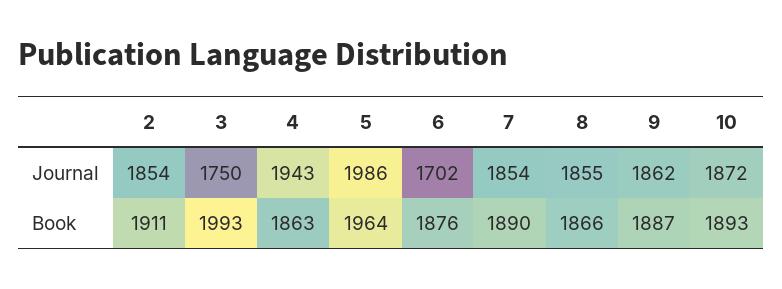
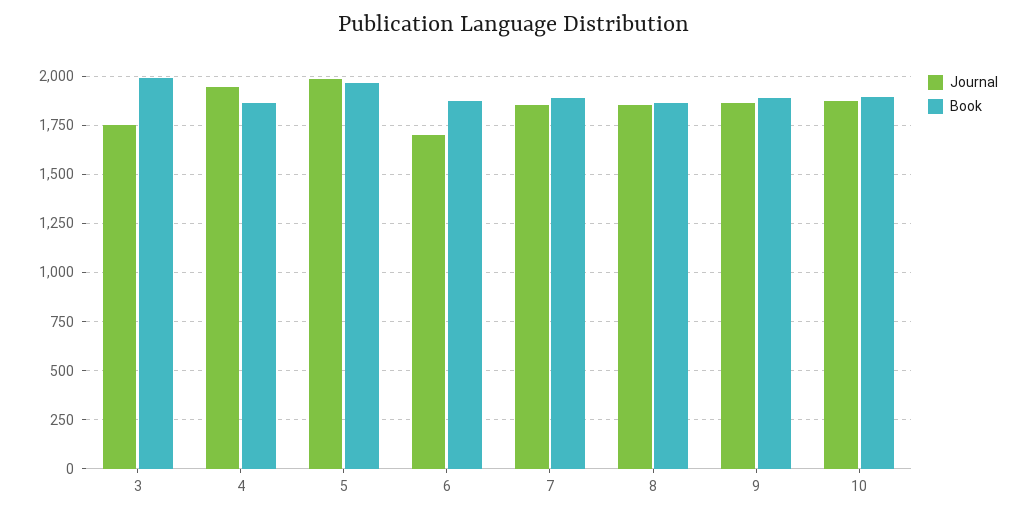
Journal, 2: 1854 -> none
Book, 2: 1911 -> none

